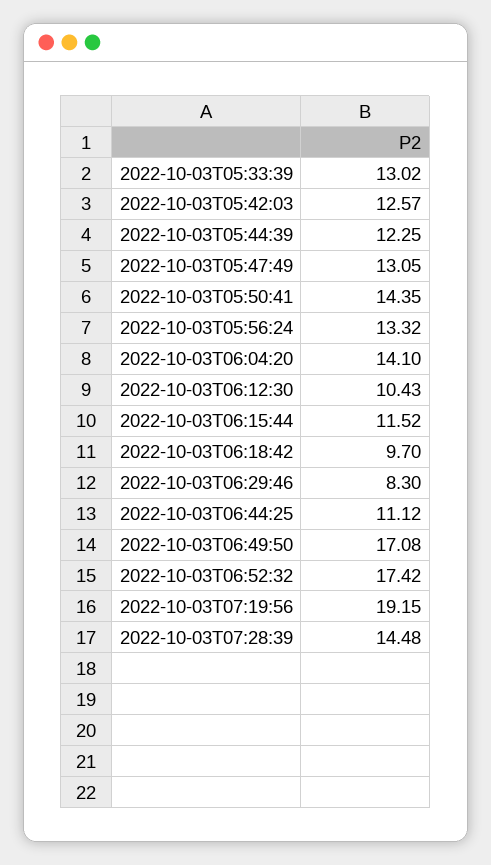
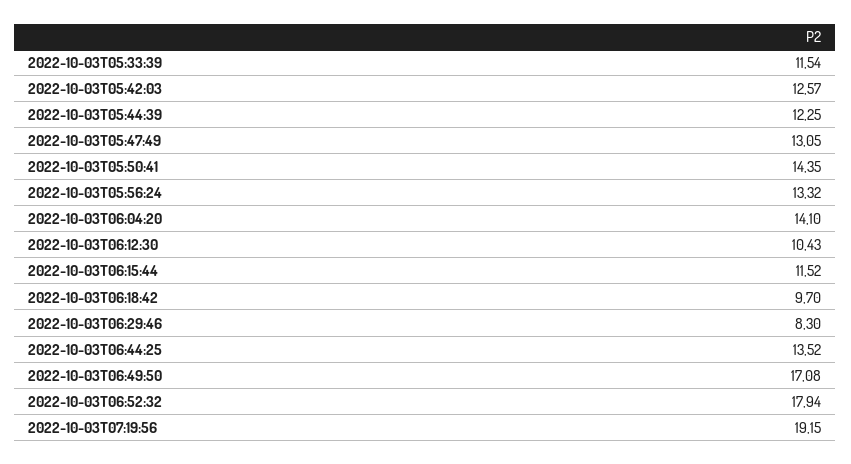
2022-10-03T05:33:39: 13.02 -> 11.54
2022-10-03T06:44:25: 11.12 -> 13.52
2022-10-03T06:52:32: 17.42 -> 17.94
2022-10-03T07:28:39: 14.48 -> none

